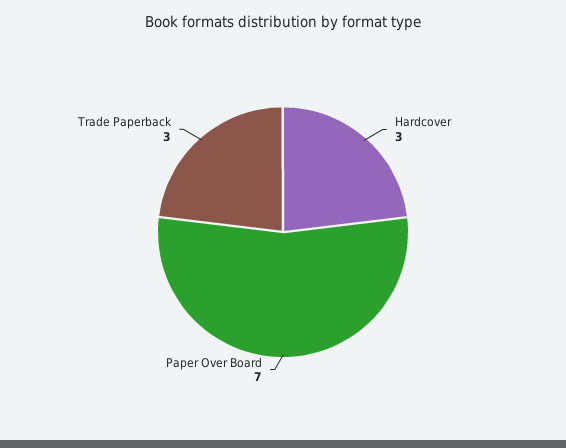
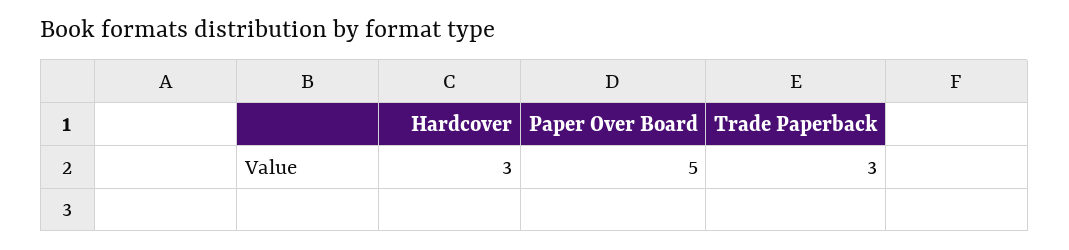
Paper Over Board: 7 -> 5

